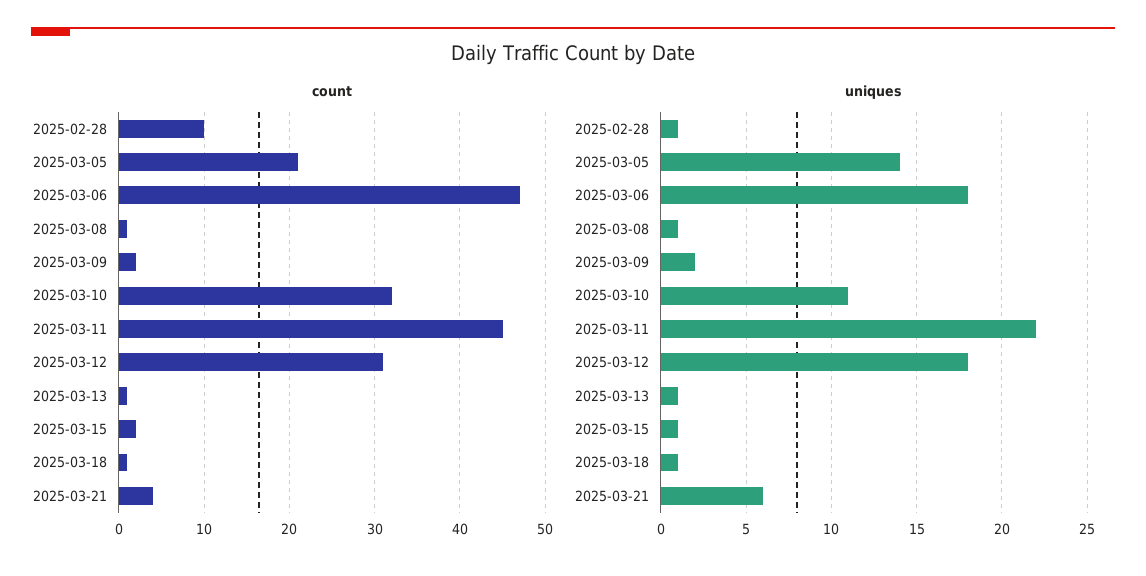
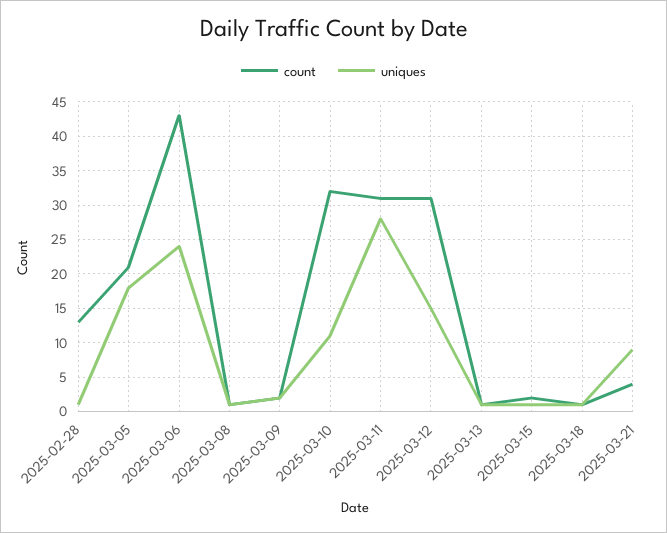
count, 2025-02-28: 10 -> 13
count, 2025-03-06: 47 -> 43
count, 2025-03-11: 45 -> 31
uniques, 2025-03-05: 14 -> 18
uniques, 2025-03-06: 18 -> 24
uniques, 2025-03-11: 22 -> 28
uniques, 2025-03-12: 18 -> 15
uniques, 2025-03-21: 6 -> 9

